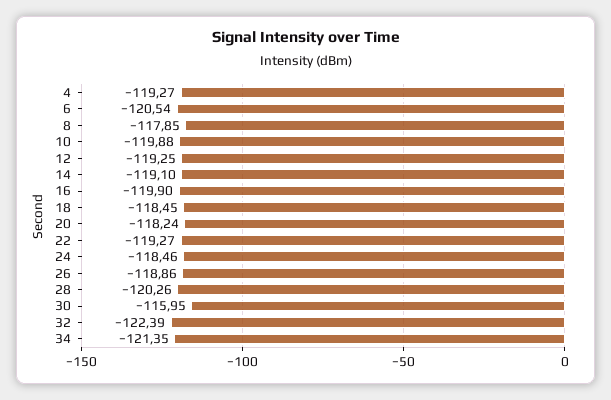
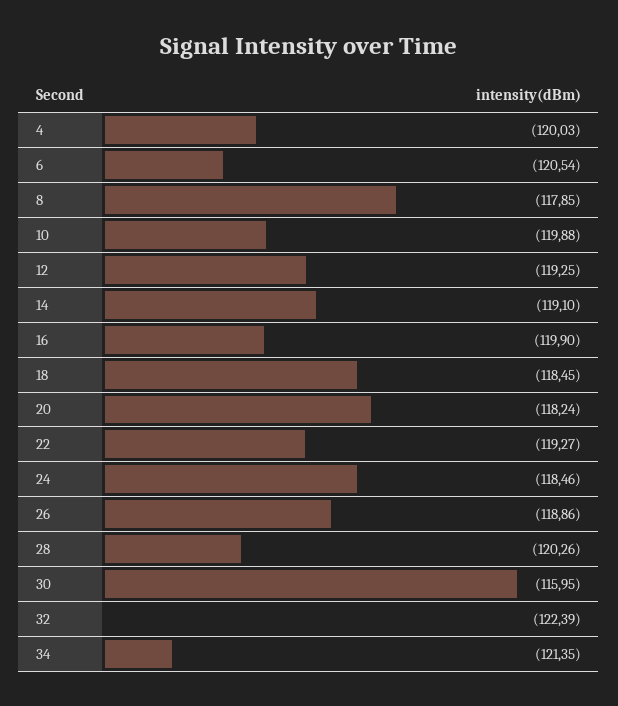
4: -119.27 -> -120.03

